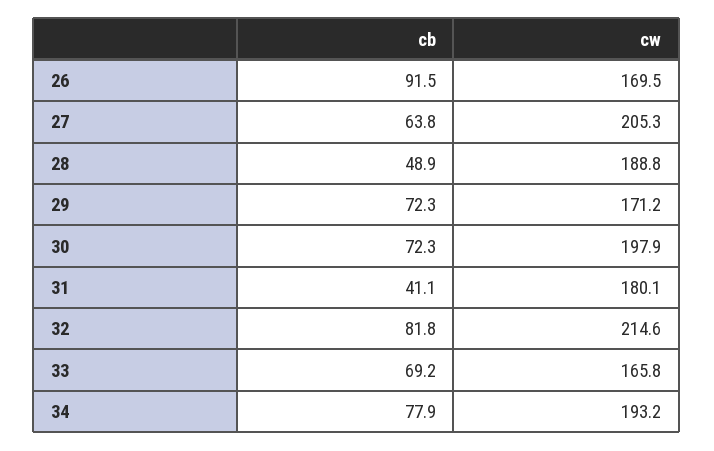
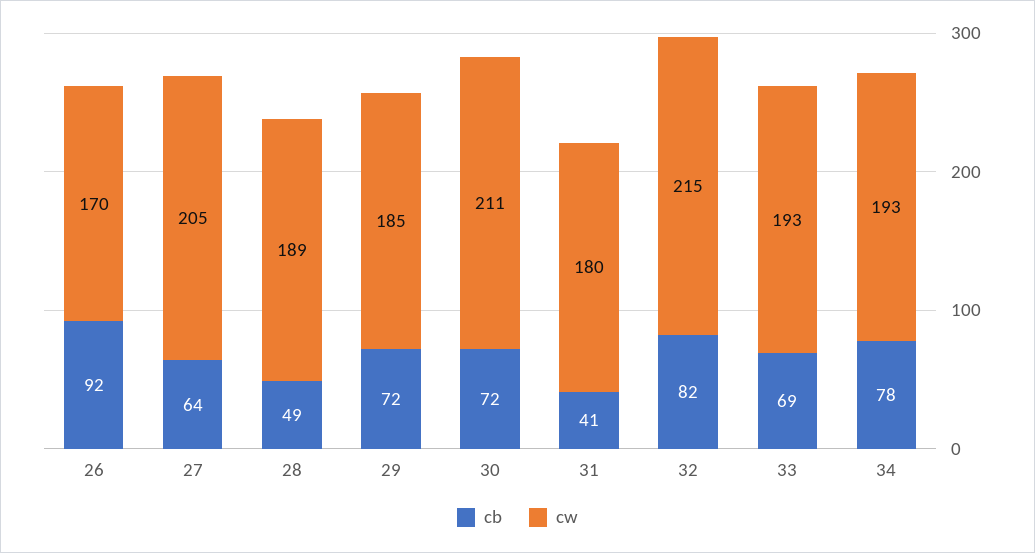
cw, 29: 171.2 -> 185
cw, 30: 197.9 -> 211
cw, 33: 165.8 -> 193

